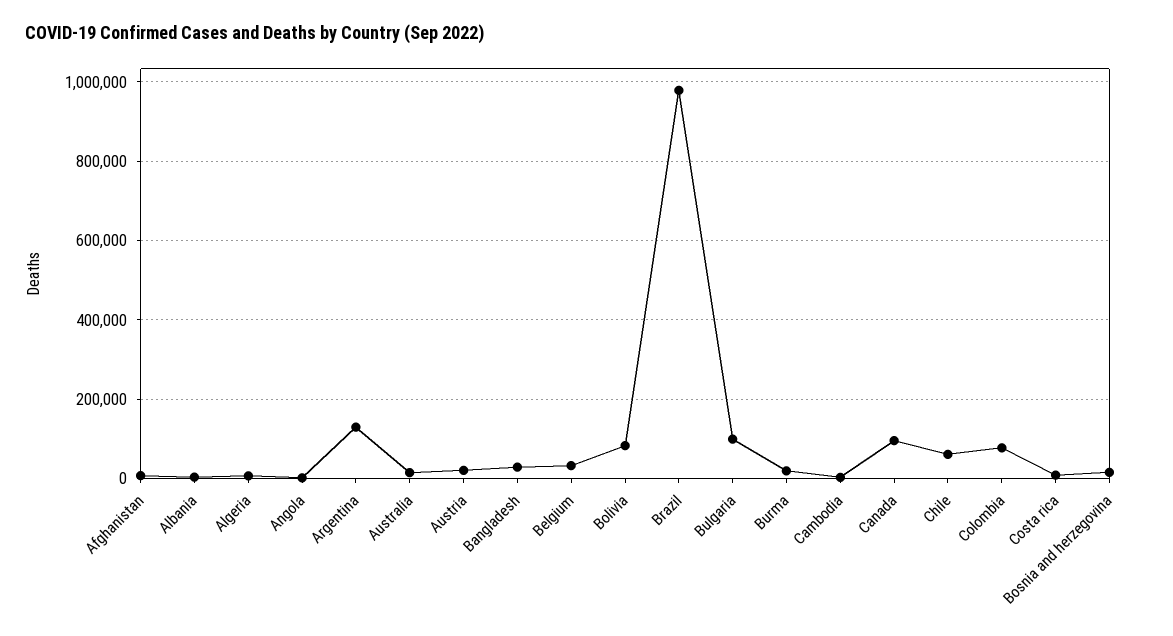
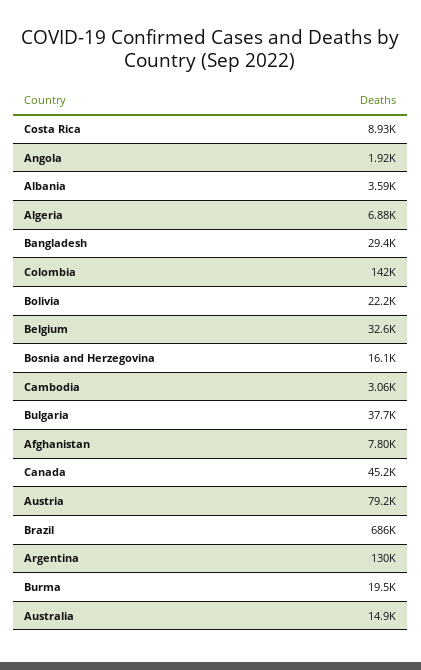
Austria: 20000 -> 79200
Bolivia: 80000 -> 22200
Brazil: 980000 -> 686000
Bulgaria: 100000 -> 37700
Canada: 100000 -> 45200
Chile: 60000 -> none
Colombia: 80000 -> 142000

